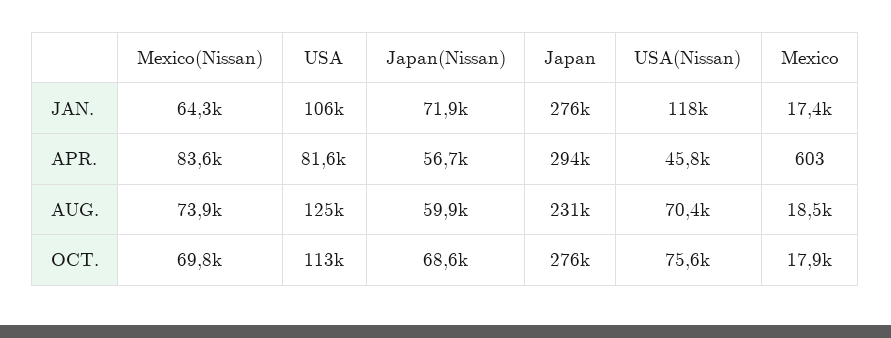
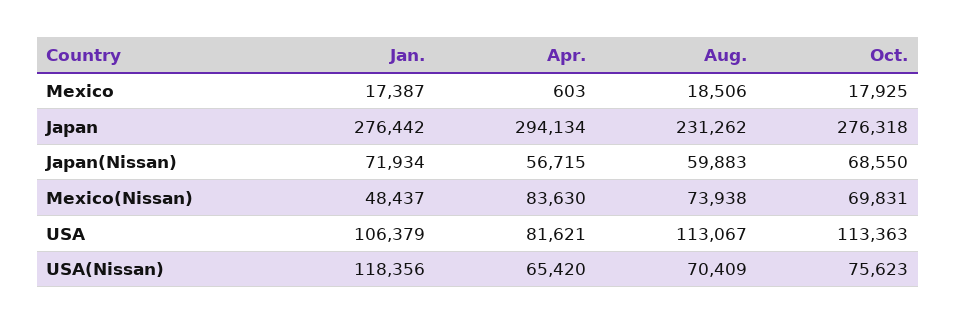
Mexico(Nissan), JAN.: 64300 -> 48437
USA(Nissan), APR.: 45800 -> 65420
USA, AUG.: 125000 -> 113067

